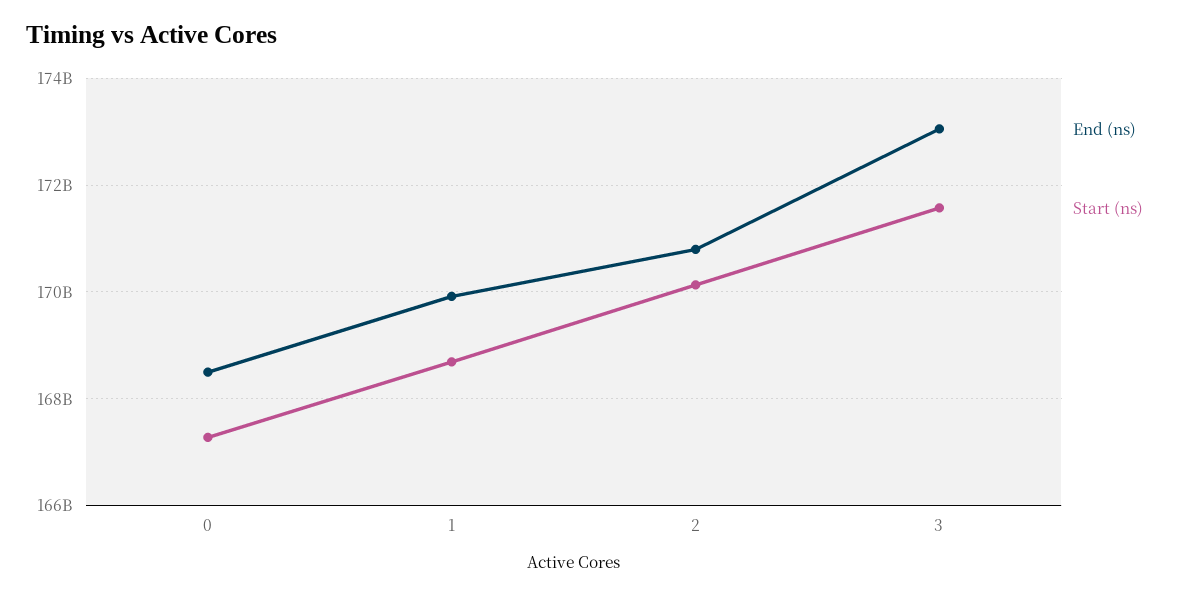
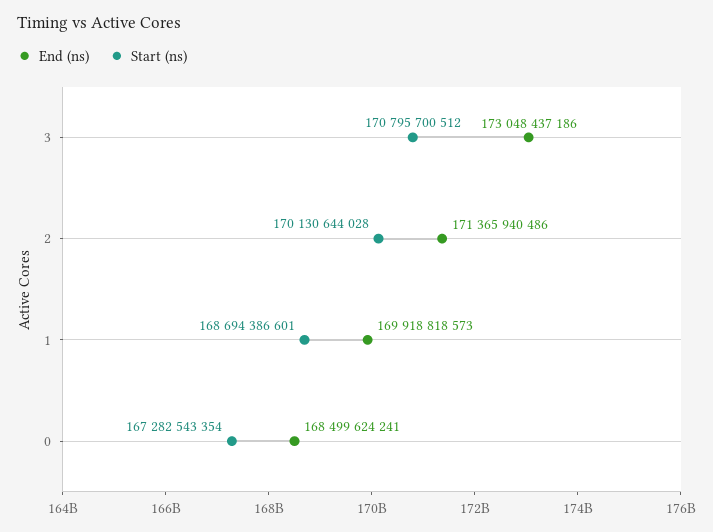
End (ns), 2: 170800000000 -> 171365940486
Start (ns), 3: 171600000000 -> 170795700512

